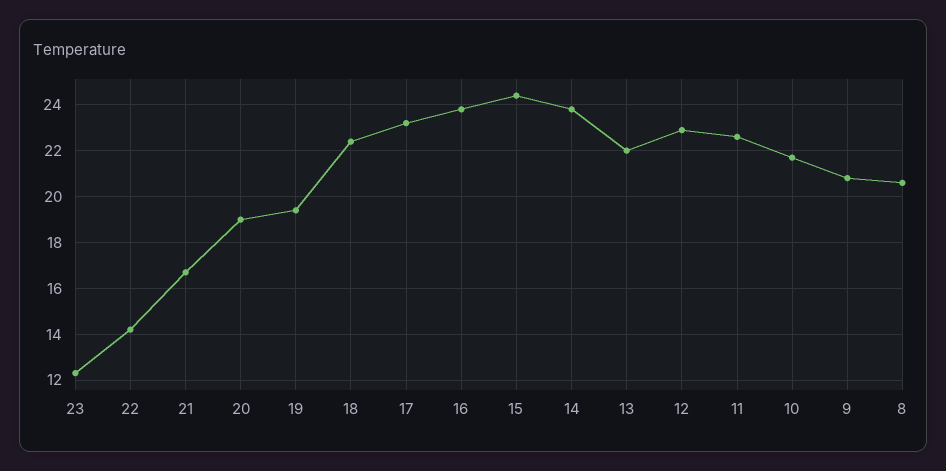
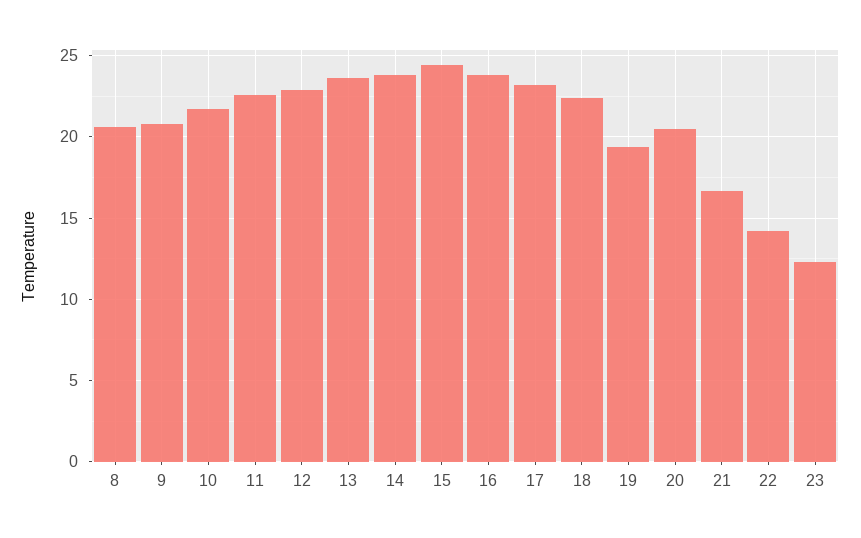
20: 19 -> 20.5
13: 22 -> 23.5

